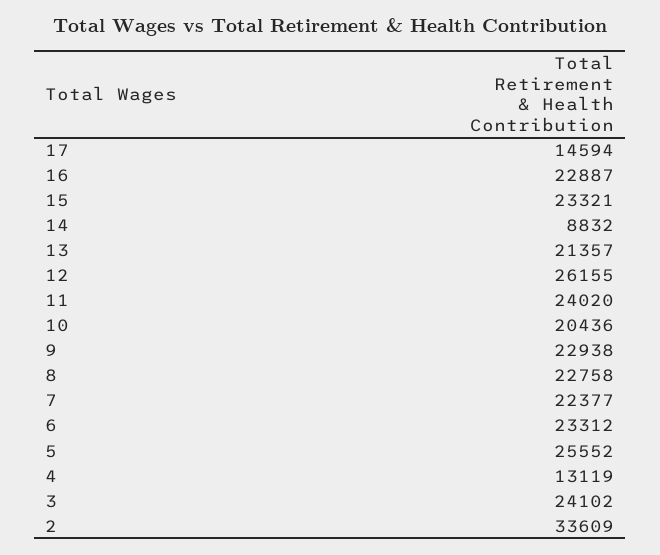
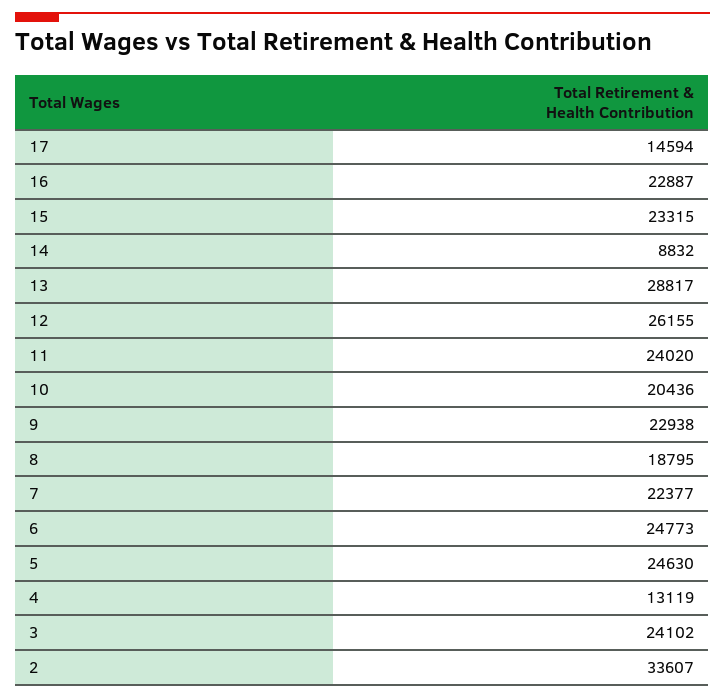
15: 23321 -> 23315
13: 21357 -> 28817
8: 22758 -> 18795
6: 23312 -> 24773
5: 25552 -> 24630
2: 33609 -> 33607

